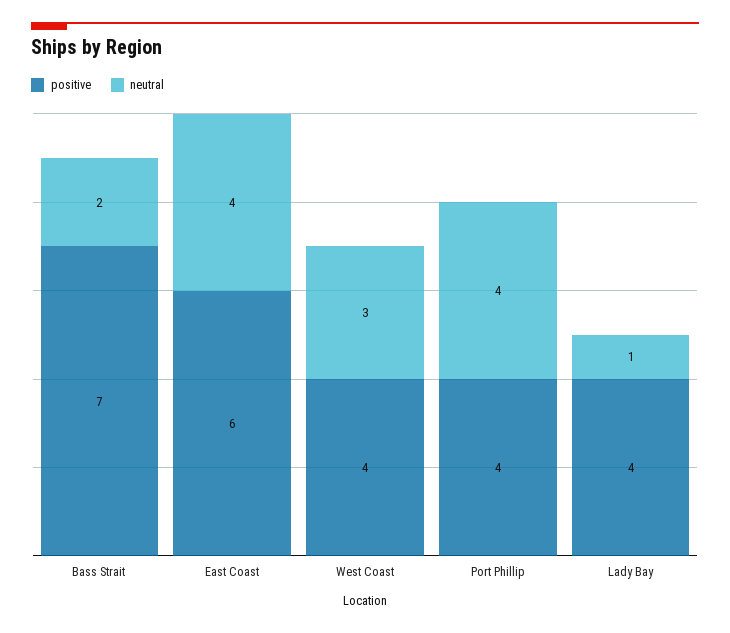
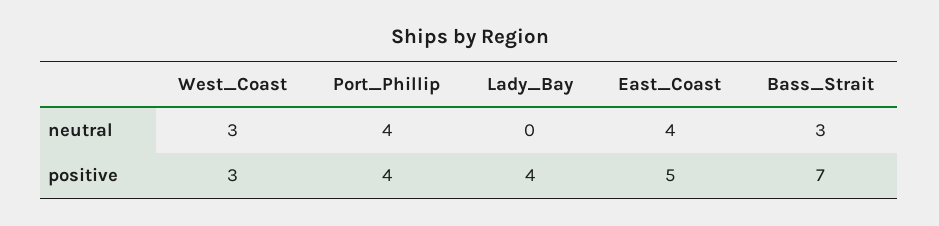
neutral, Bass Strait: 2 -> 3
positive, East Coast: 6 -> 5
positive, West Coast: 4 -> 3
neutral, Lady Bay: 1 -> 0

